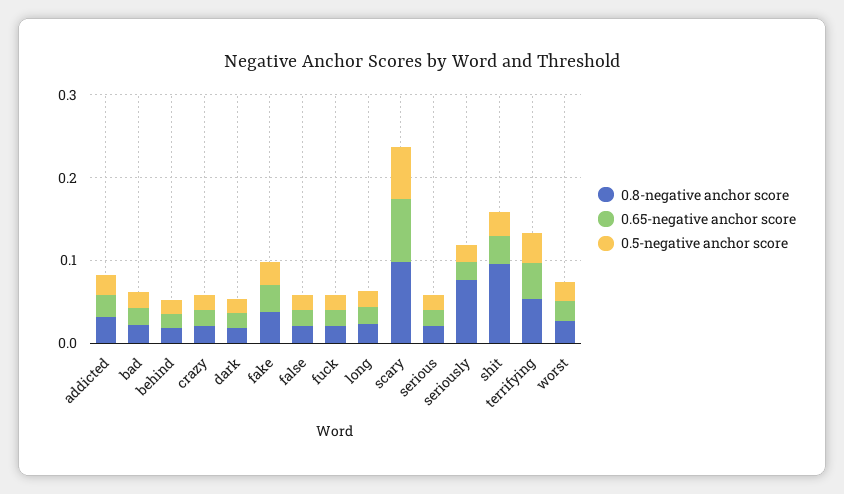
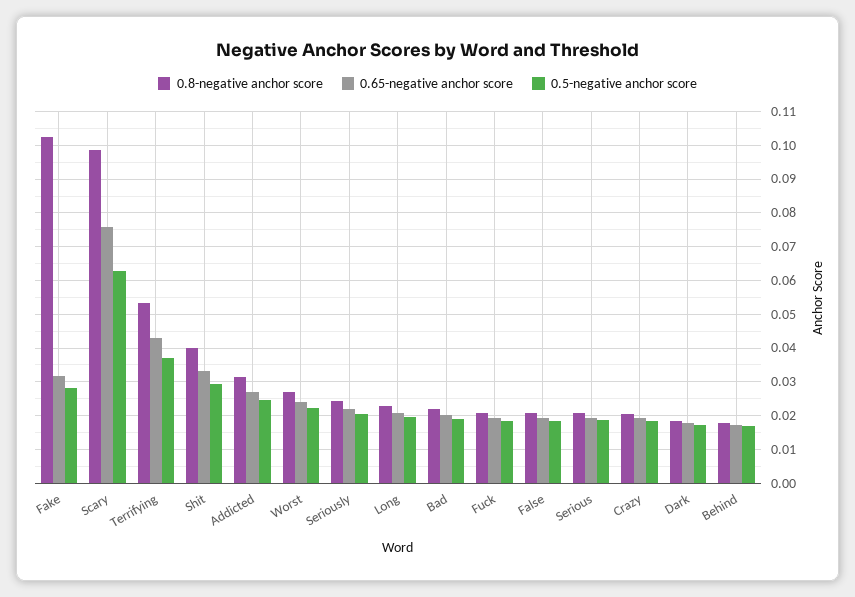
0.8-negative anchor score, fake: 0.04 -> 0.102
0.8-negative anchor score, seriously: 0.08 -> 0.024
0.8-negative anchor score, shit: 0.1 -> 0.04

